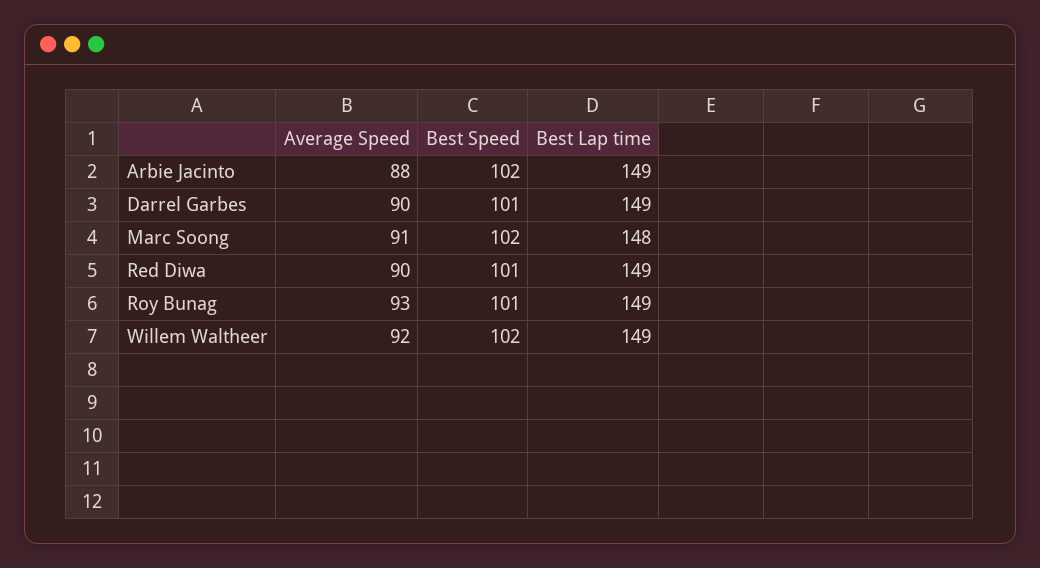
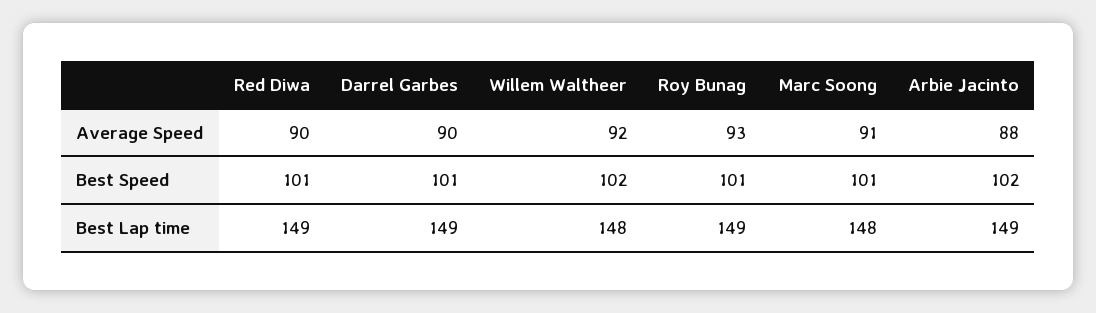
Best Speed, Marc Soong: 102 -> 101
Best Lap time, Willem Waltheer: 149 -> 148

